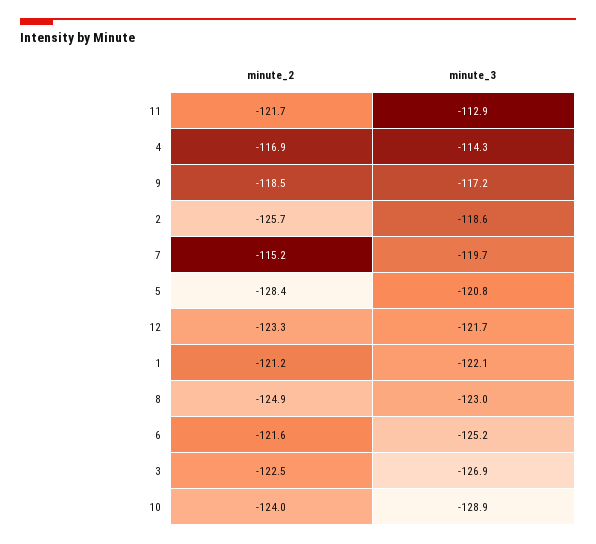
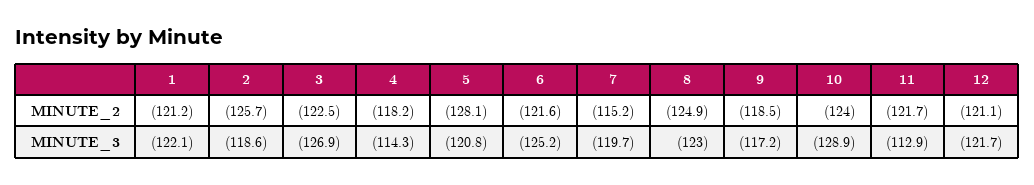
minute_2, 4: -116.9 -> -118.2
minute_2, 5: -128.4 -> -128.1
minute_2, 12: -123.3 -> -121.1

